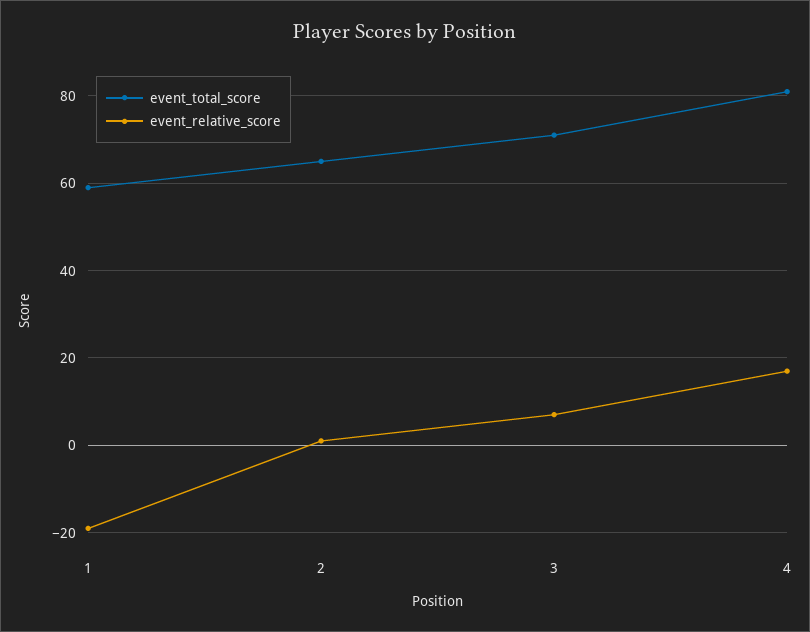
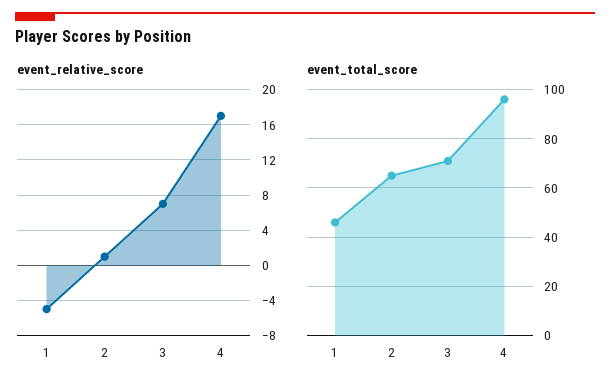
event_total_score, 1: 60 -> 45
event_relative_score, 1: -20 -> -5
event_total_score, 4: 80 -> 95

